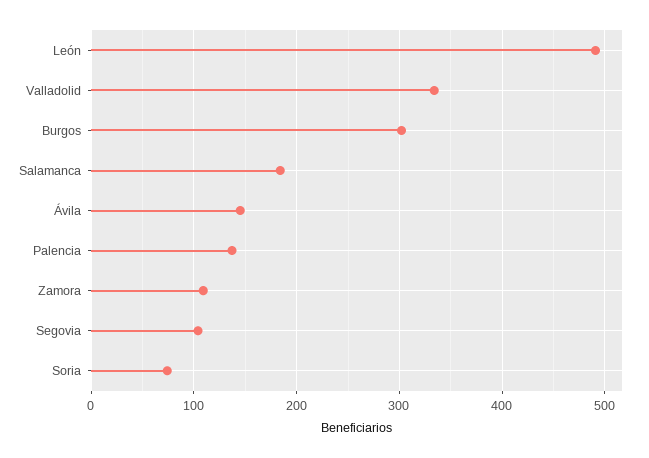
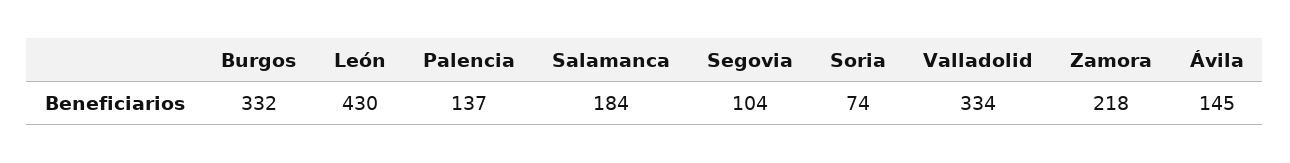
León: 490 -> 430
Burgos: 300 -> 332
Zamora: 110 -> 218

